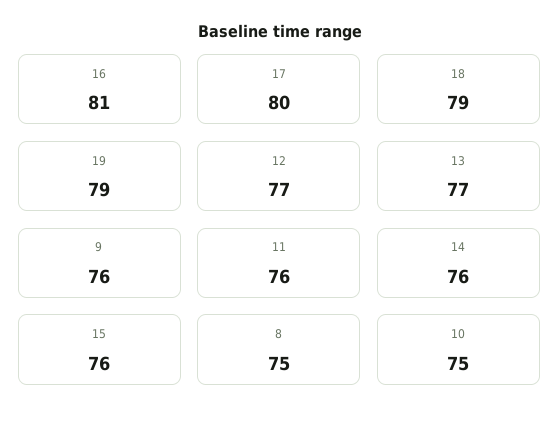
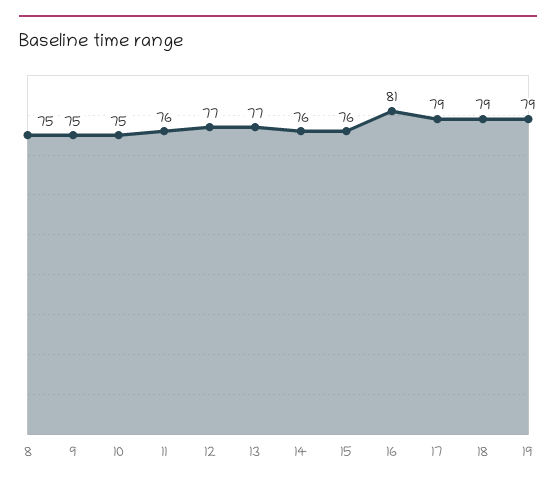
17: 80 -> 79
9: 76 -> 75

